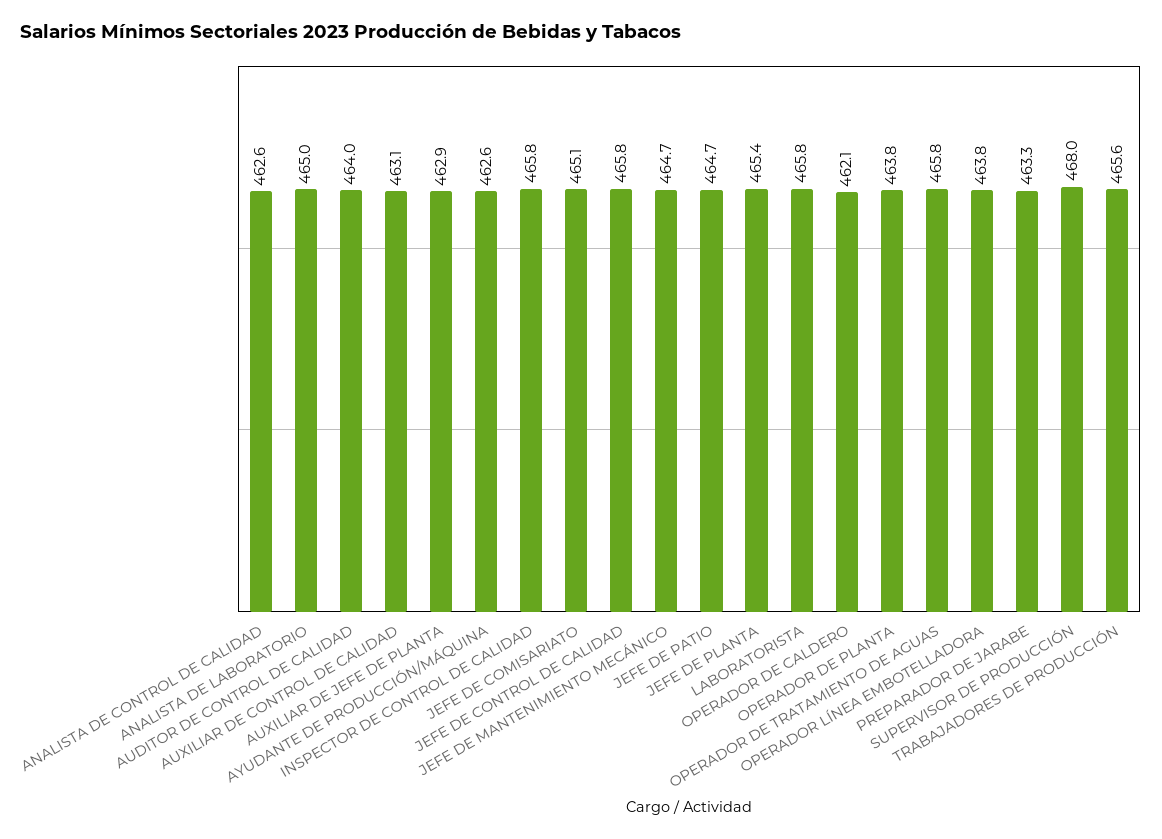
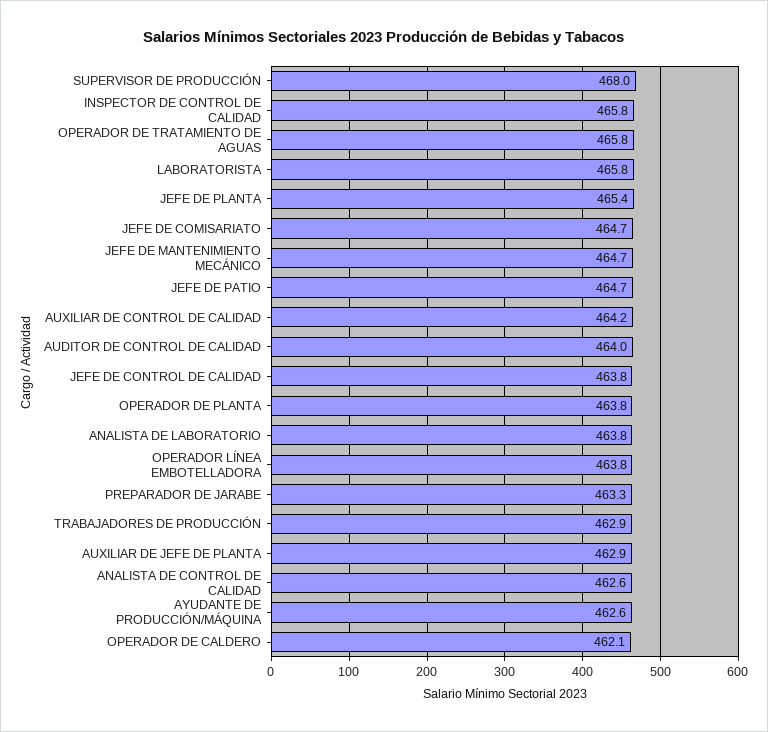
ANALISTA DE LABORATORIO: 465 -> 463.8
AUXILIAR DE CONTROL DE CALIDAD: 463.1 -> 464.2
JEFE DE COMISARIATO: 465.1 -> 464.7
JEFE DE CONTROL DE CALIDAD: 465.8 -> 463.8
TRABAJADORES DE PRODUCCIÓN: 465.6 -> 462.9

